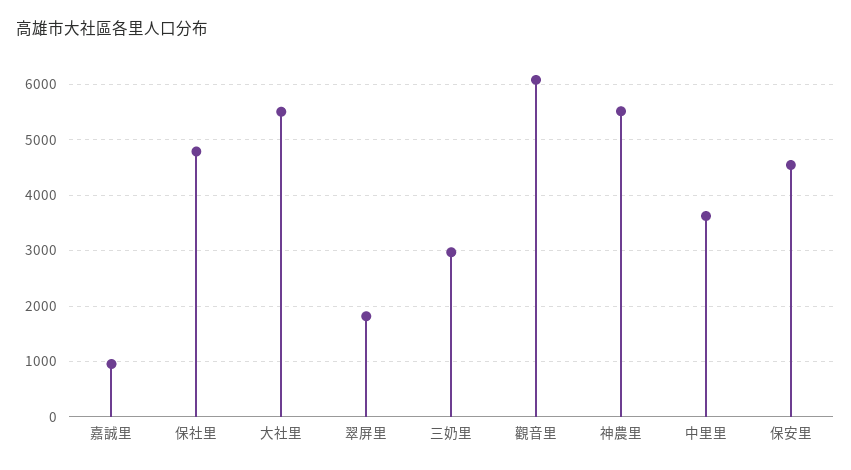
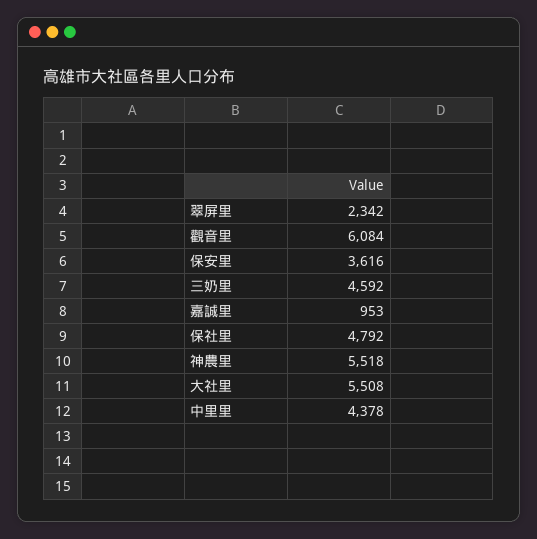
翠屏里: 1800 -> 2342
三奶里: 3000 -> 4592
中里里: 3600 -> 4378
保安里: 4600 -> 3616

